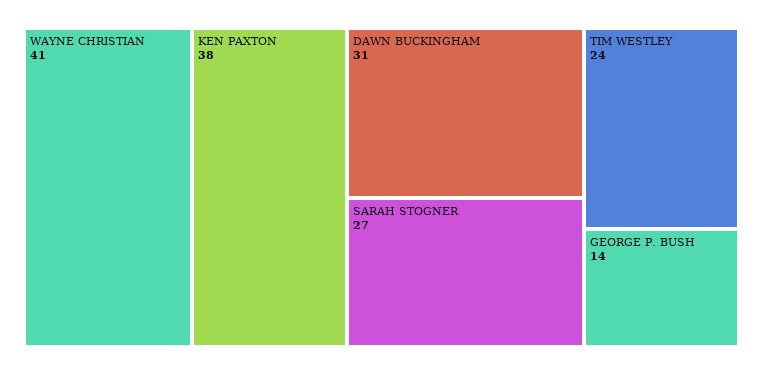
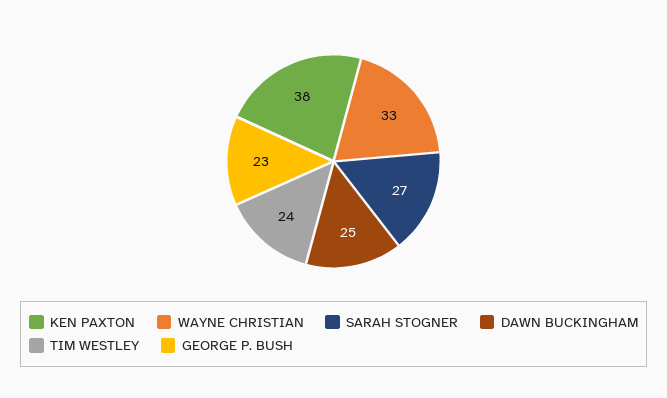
WAYNE CHRISTIAN: 41 -> 33
DAWN BUCKINGHAM: 31 -> 25
GEORGE P. BUSH: 14 -> 23

